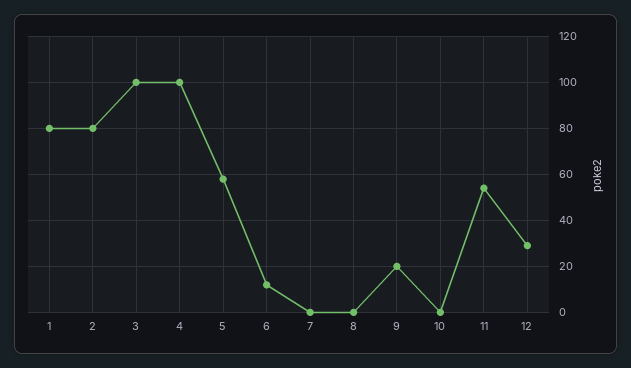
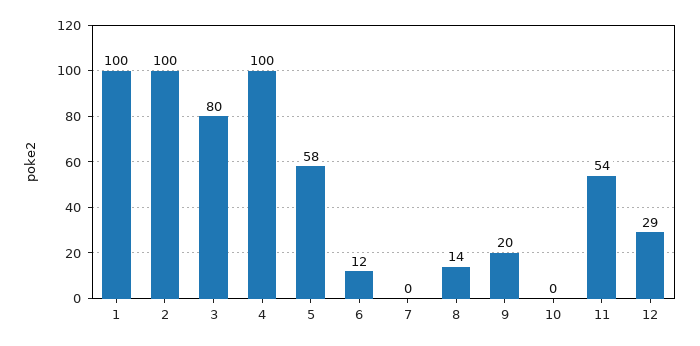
1: 80 -> 100
2: 80 -> 100
3: 100 -> 80
8: 0 -> 14

